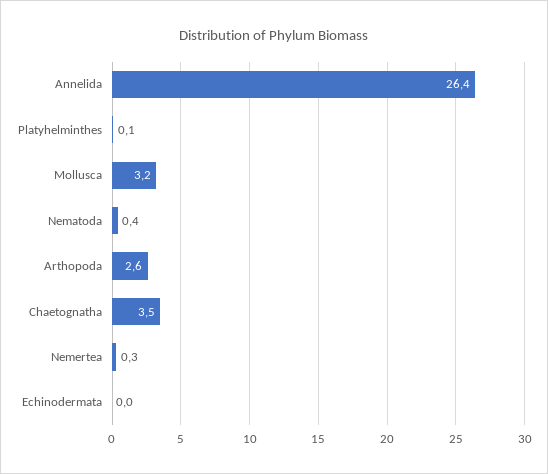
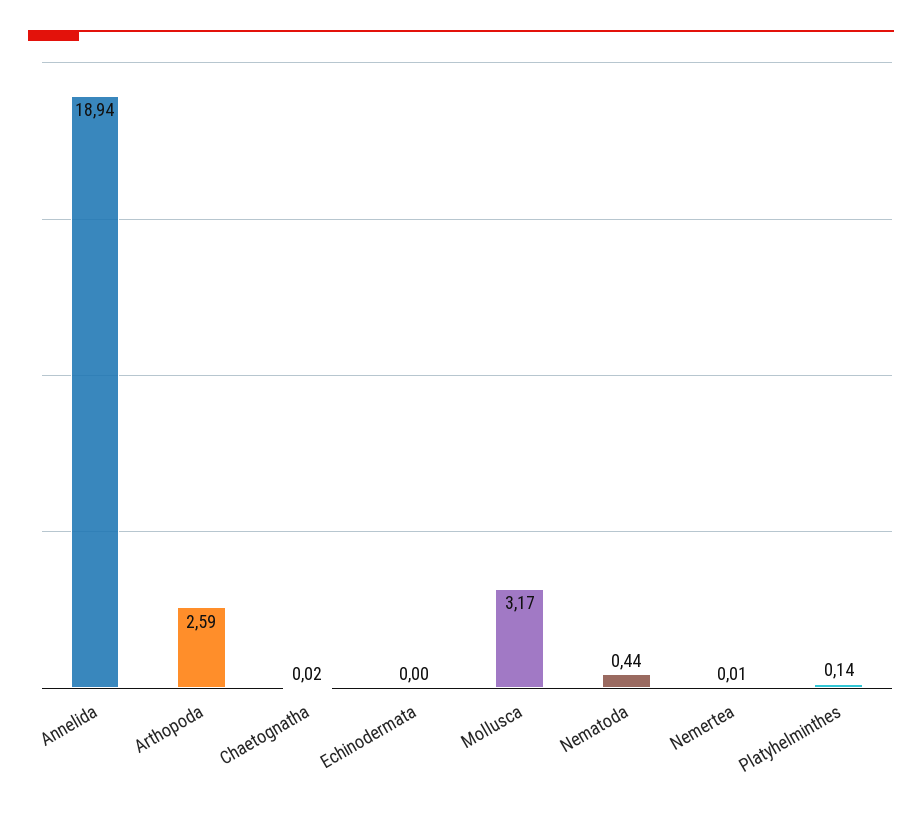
Annelida: 26.4 -> 18.94
Chaetognatha: 3.5 -> 0.02
Nemertea: 0.3 -> 0.01

